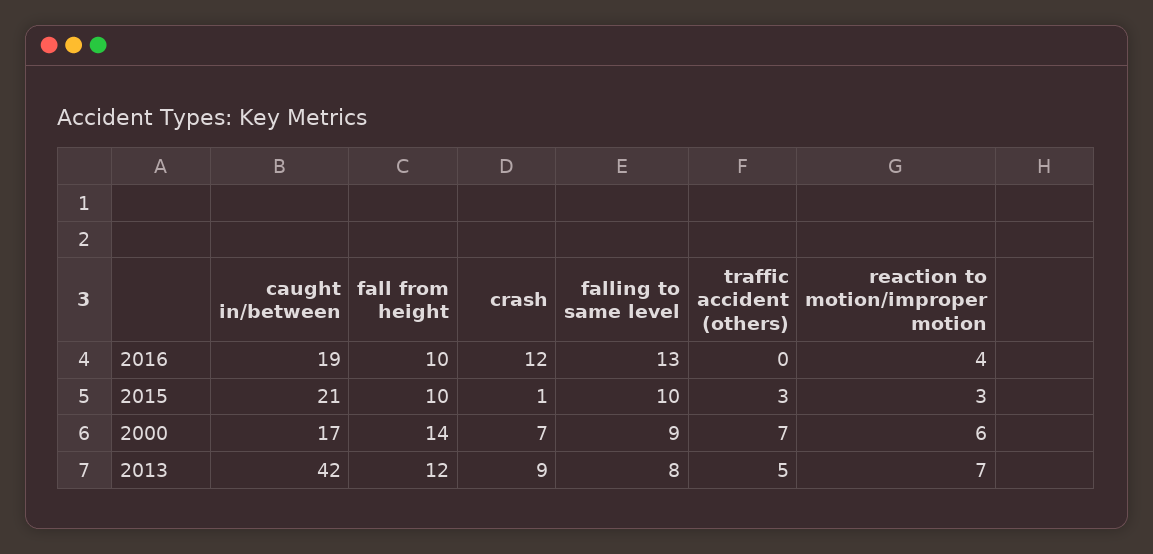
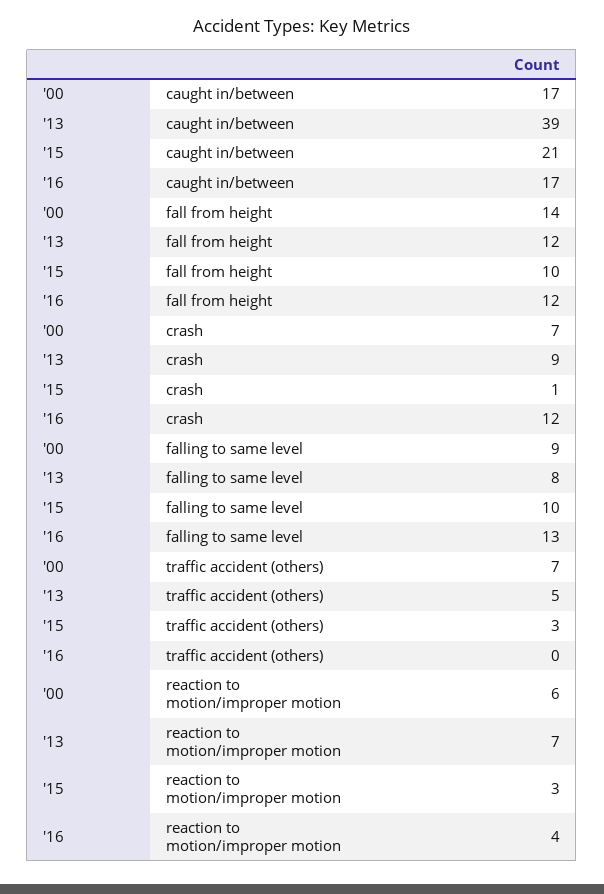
caught in/between, 2016: 19 -> 17
fall from height, 2016: 10 -> 12
caught in/between, 2013: 42 -> 39

